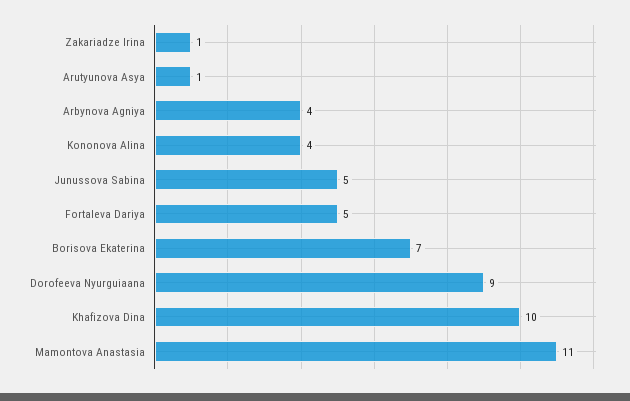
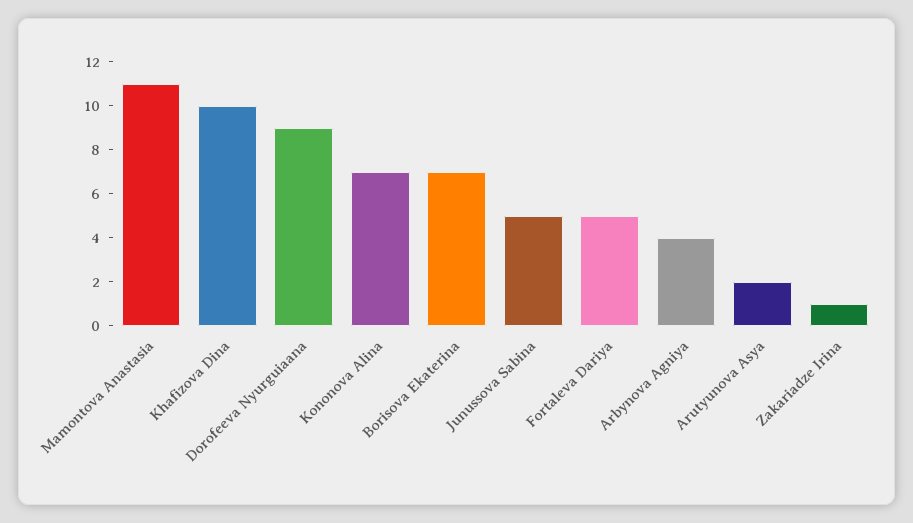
Arutyunova Asya: 1 -> 2
Kononova Alina: 4 -> 7

